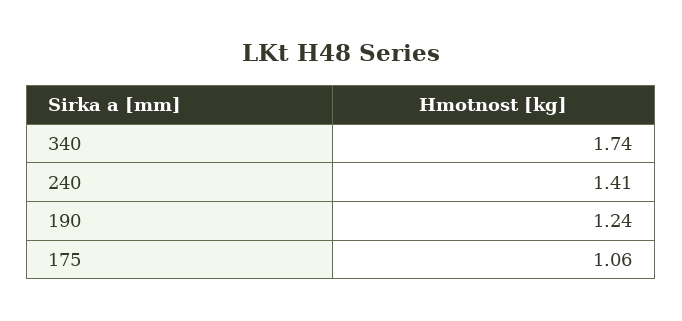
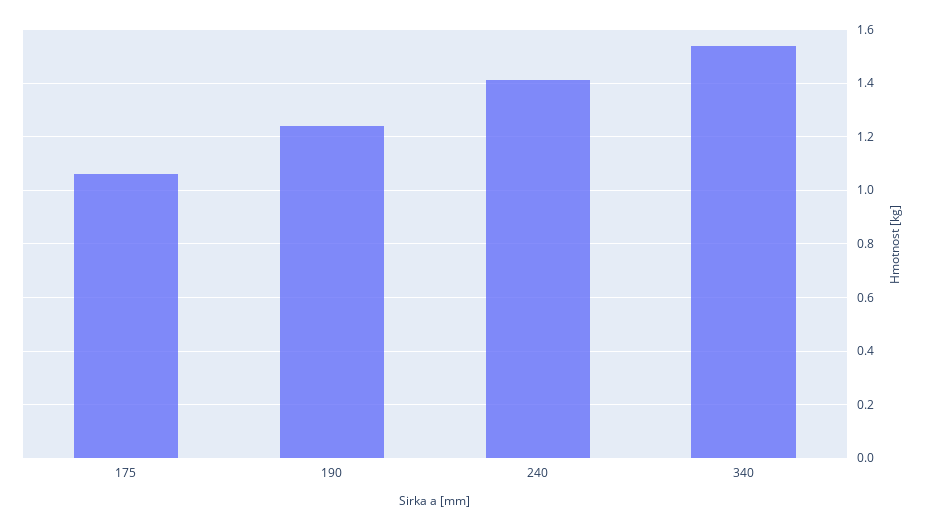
340: 1.74 -> 1.55

